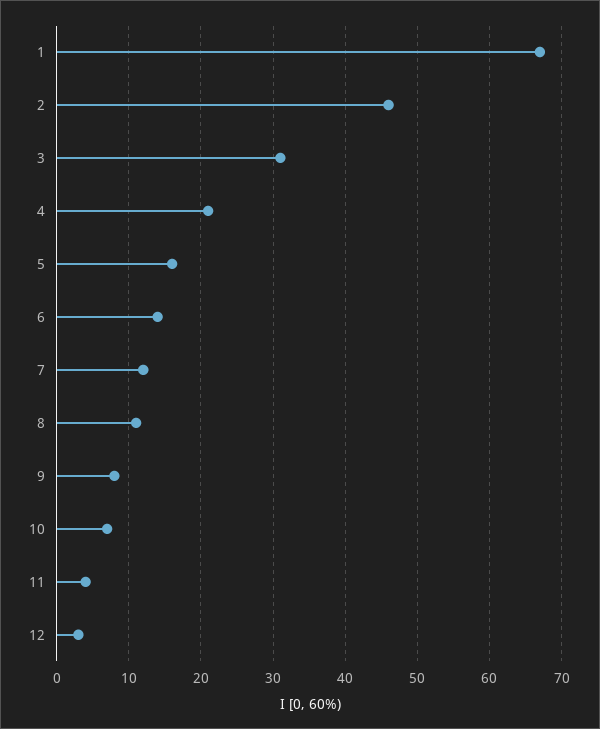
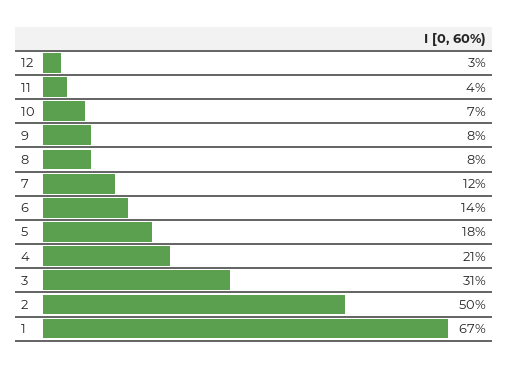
2: 46 -> 50
5: 16 -> 18
8: 11 -> 8

